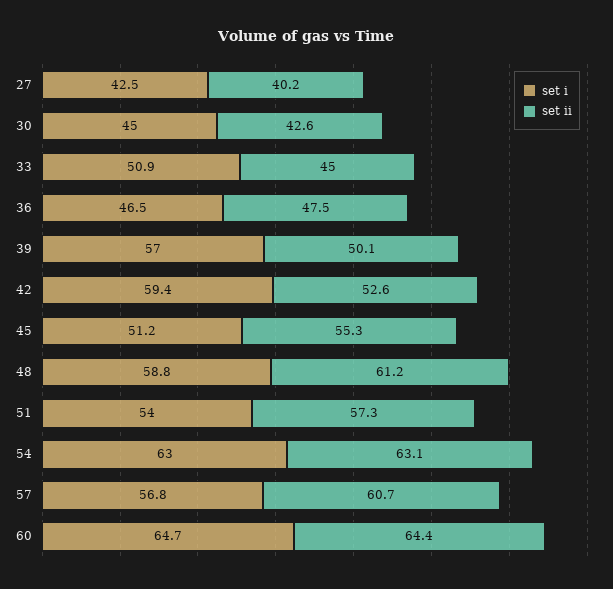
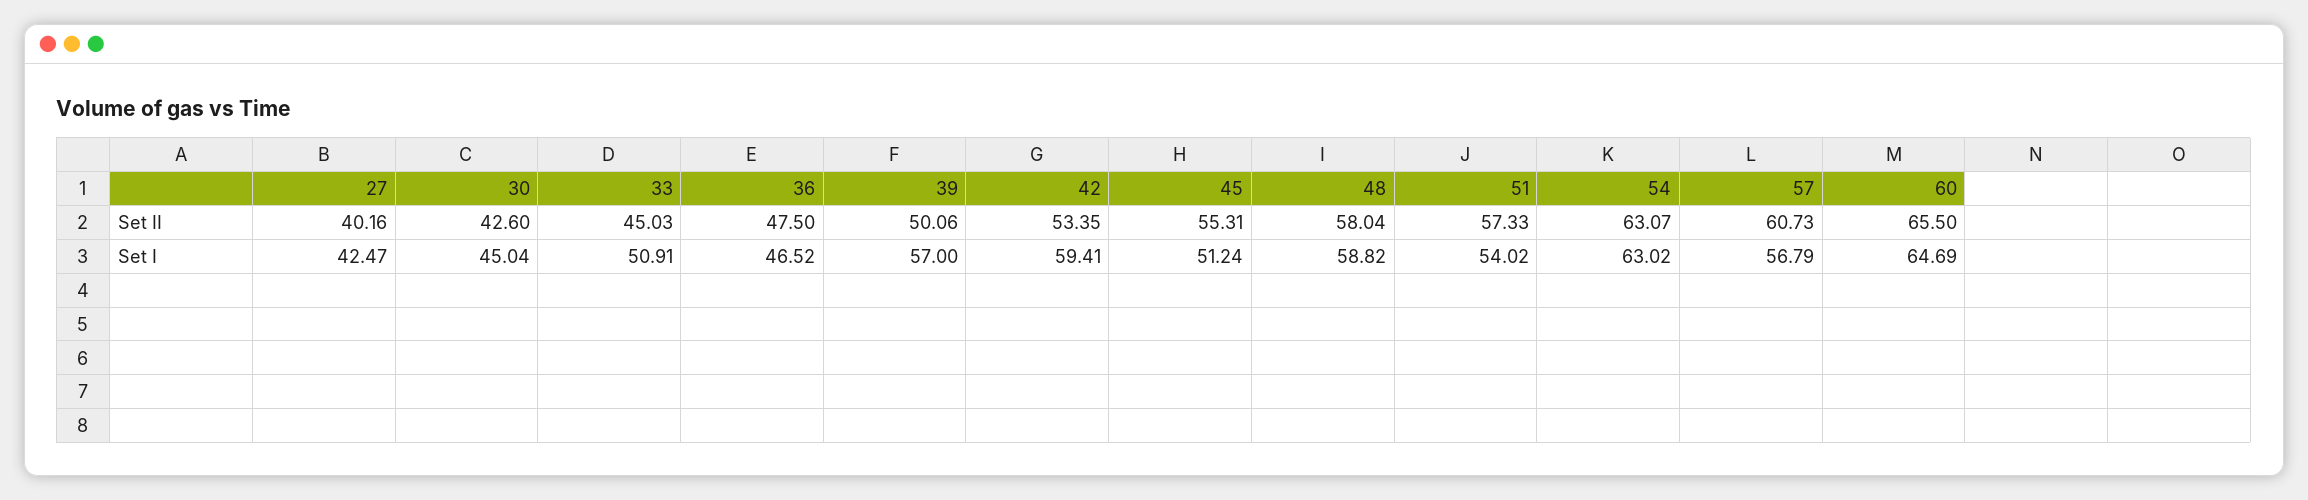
set ii, 42: 52.6 -> 53.35
set ii, 48: 61.2 -> 58.04
set ii, 60: 64.4 -> 65.5

